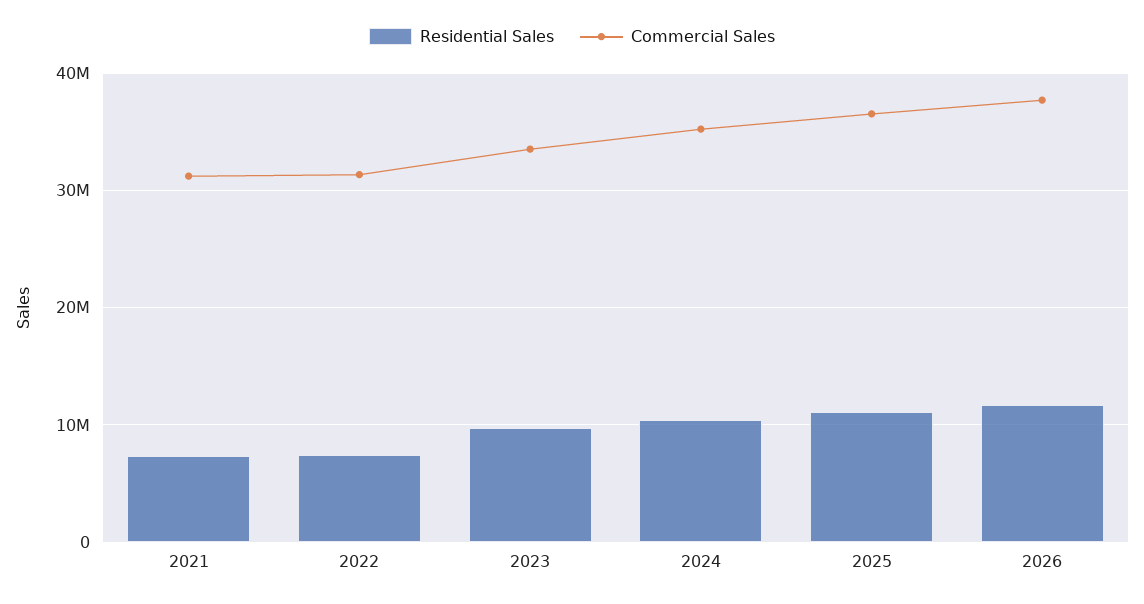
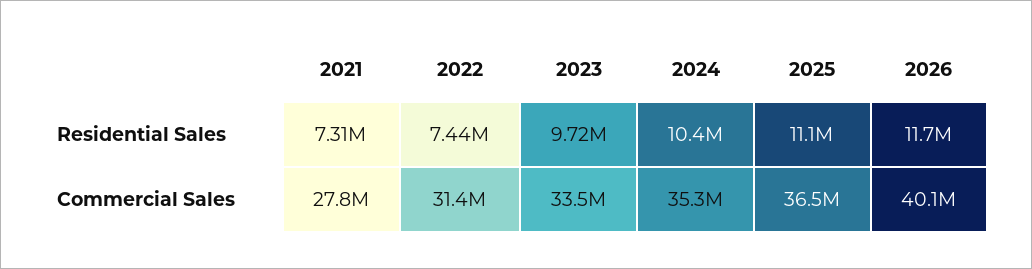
Commercial Sales, 2021: 31000000 -> 27800000
Commercial Sales, 2026: 38000000 -> 40100000

